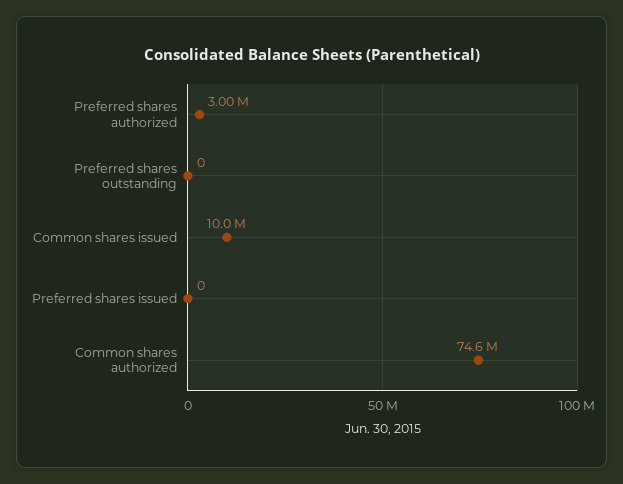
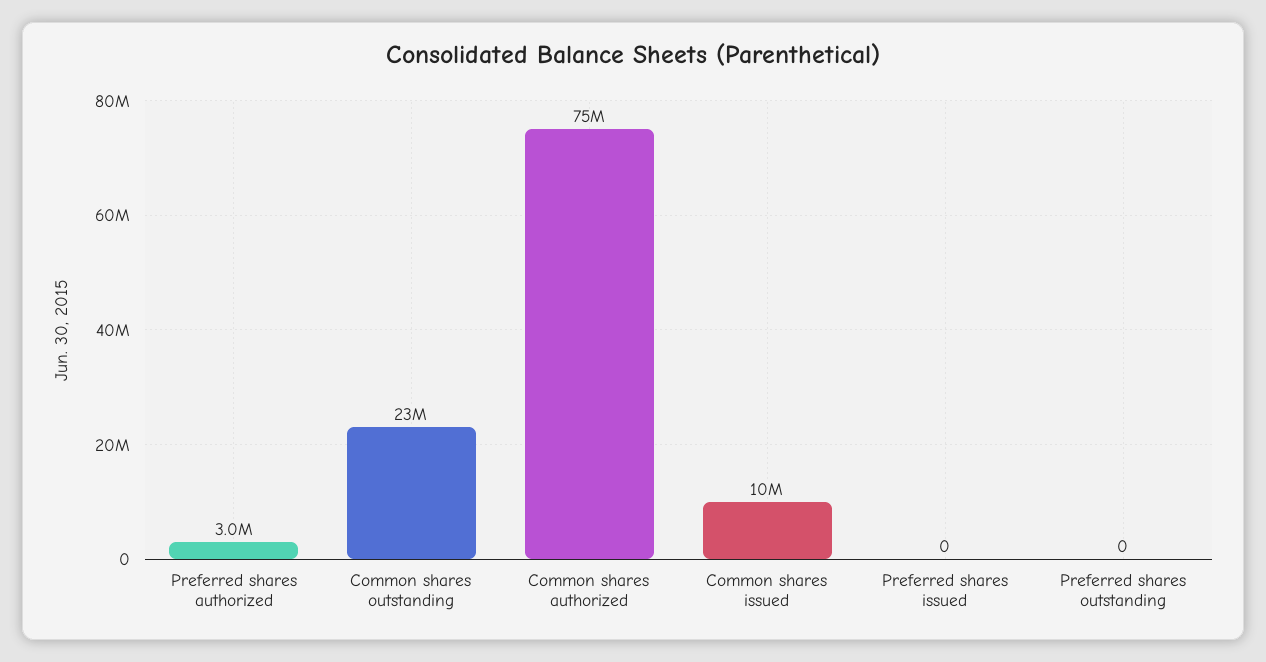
Common shares outstanding: none -> 23000000

